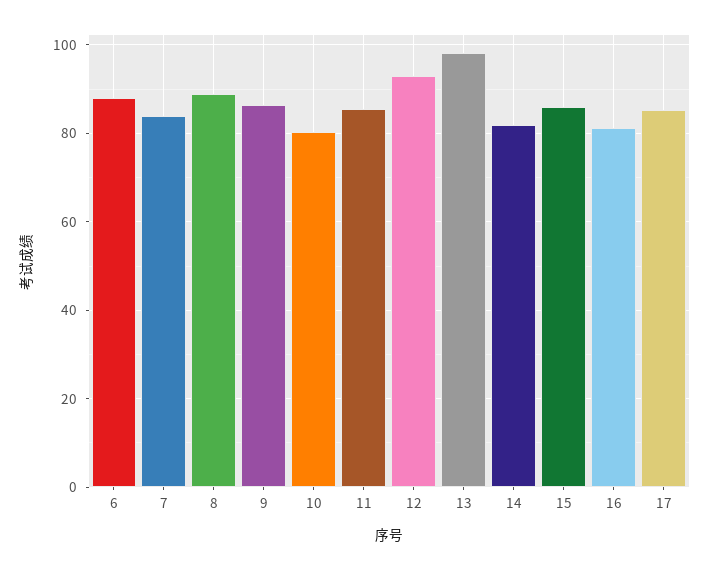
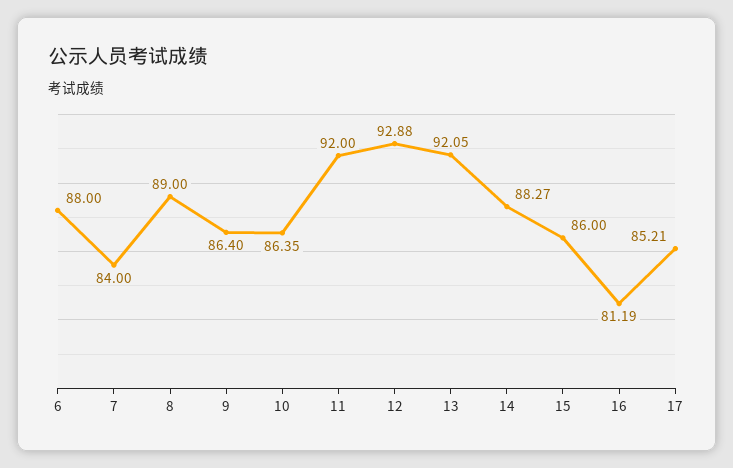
10: 80 -> 86.35
11: 86 -> 92
13: 98 -> 92.05
14: 82 -> 88.27

